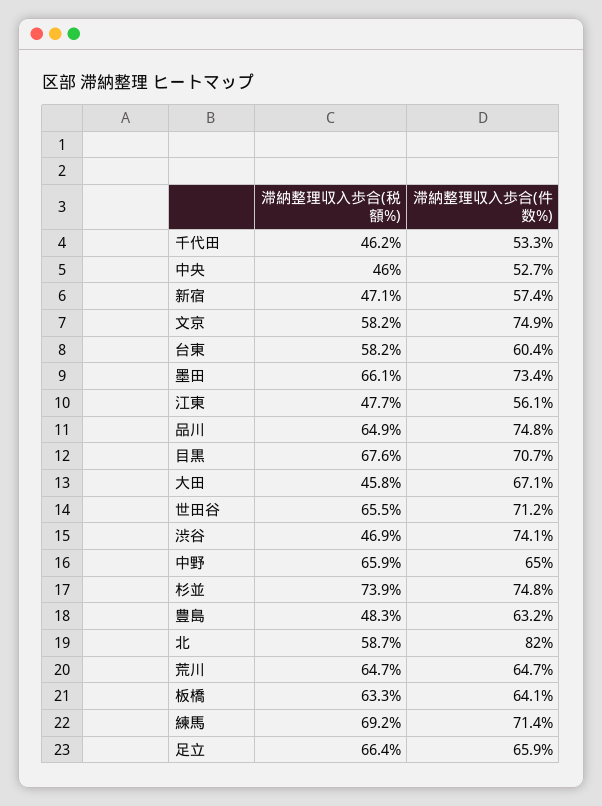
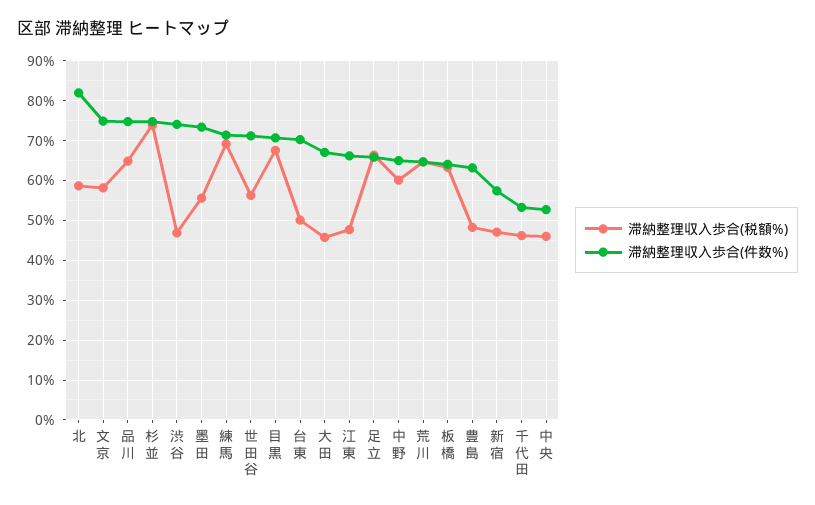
滞納整理収入歩合(税額%), 台東: 58.2 -> 50
滞納整理収入歩合(件数%), 台東: 60.4 -> 70
滞納整理収入歩合(税額%), 墨田: 66.1 -> 56
滞納整理収入歩合(件数%), 江東: 56.1 -> 66
滞納整理収入歩合(税額%), 世田谷: 65.5 -> 56
滞納整理収入歩合(税額%), 中野: 65.9 -> 60

